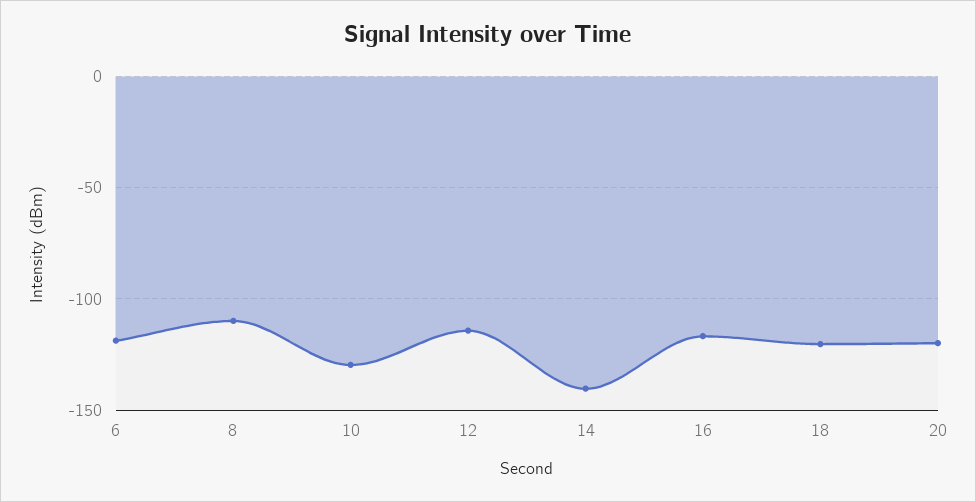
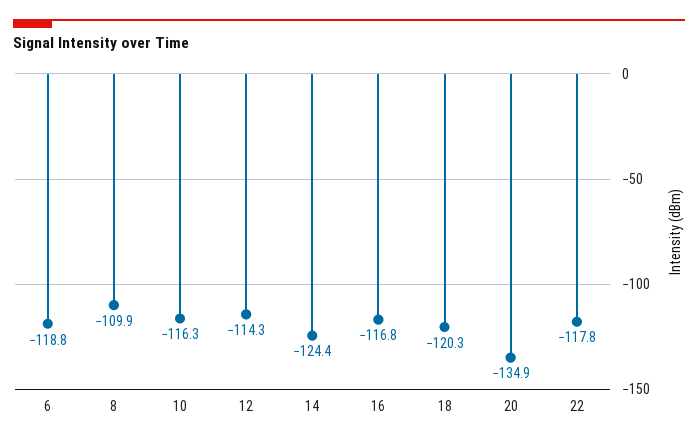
10: -130 -> -116.3
14: -140 -> -124.4
20: -120 -> -134.9
22: none -> -117.8

